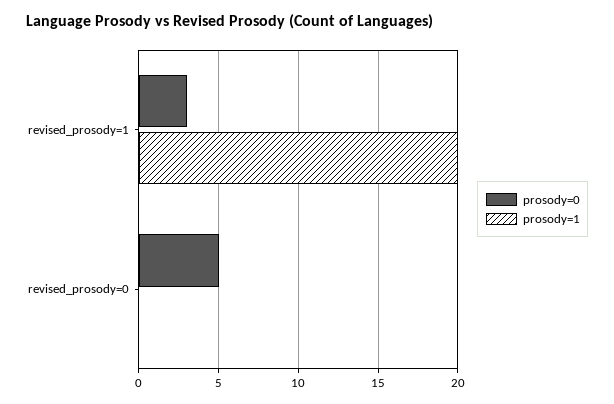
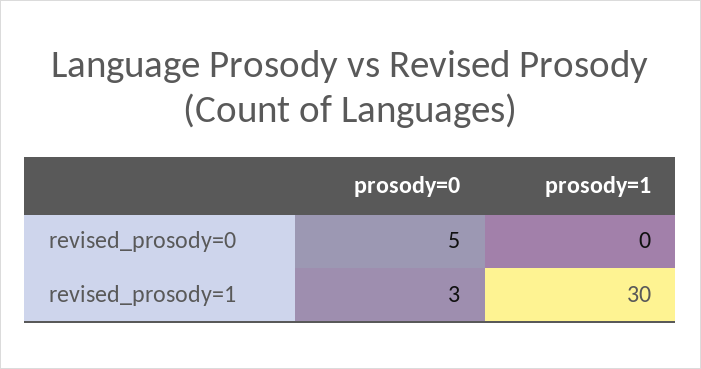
prosody=1, revised_prosody=1: 20 -> 30

